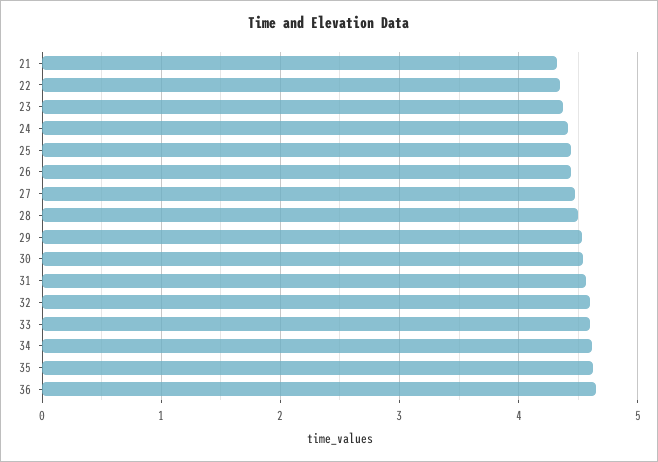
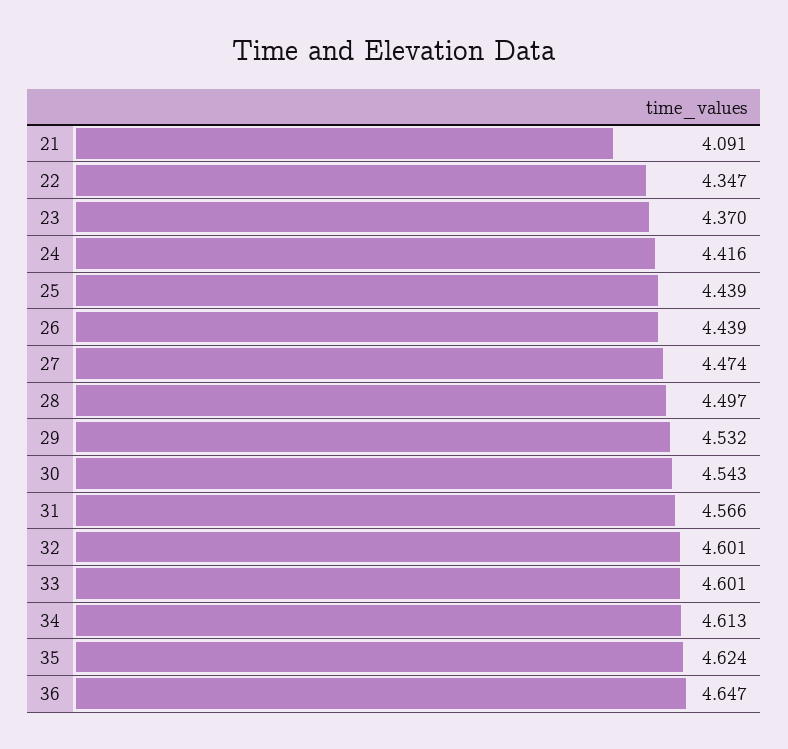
21: 4.3 -> 4.091

